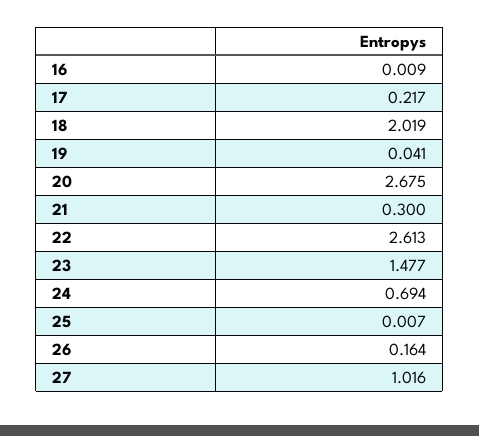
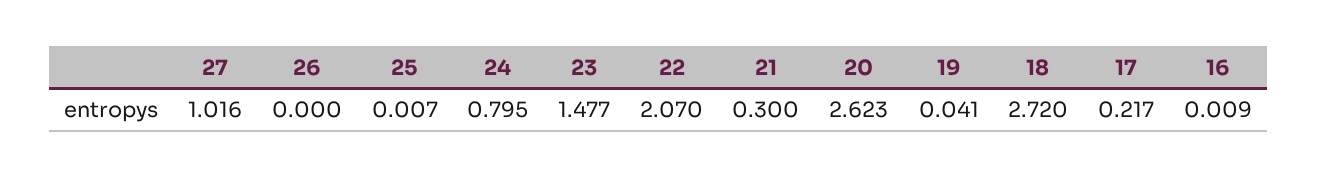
18: 2.019 -> 2.72
20: 2.675 -> 2.623
22: 2.613 -> 2.07
24: 0.694 -> 0.795
26: 0.164 -> 0

